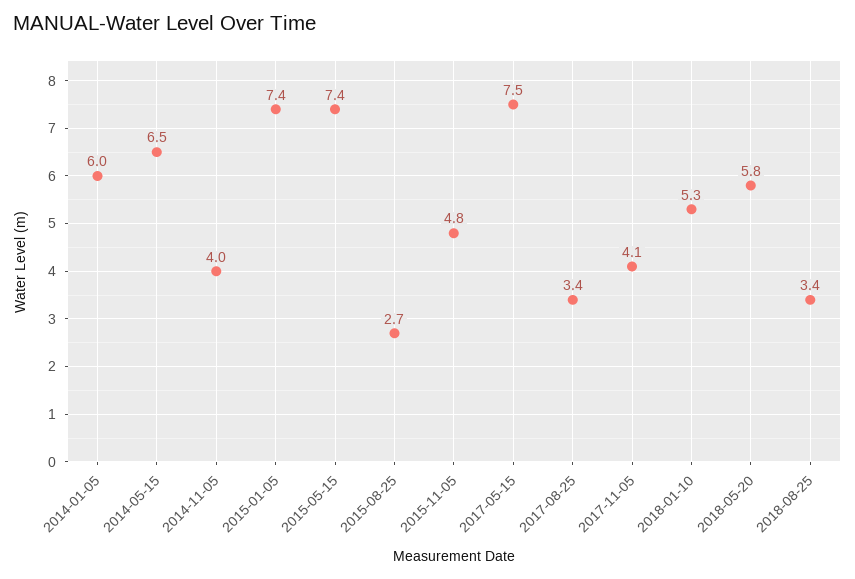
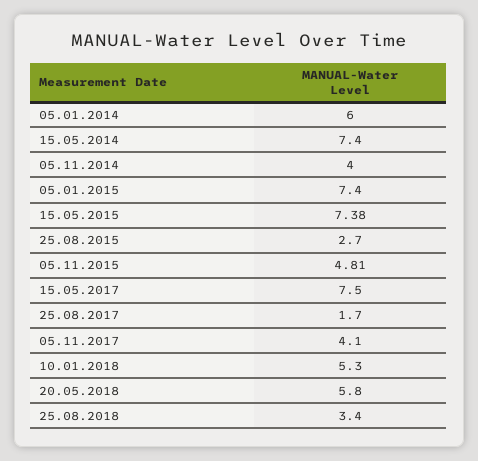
2014-05-15: 6.5 -> 7.4
2017-08-25: 3.4 -> 1.7

